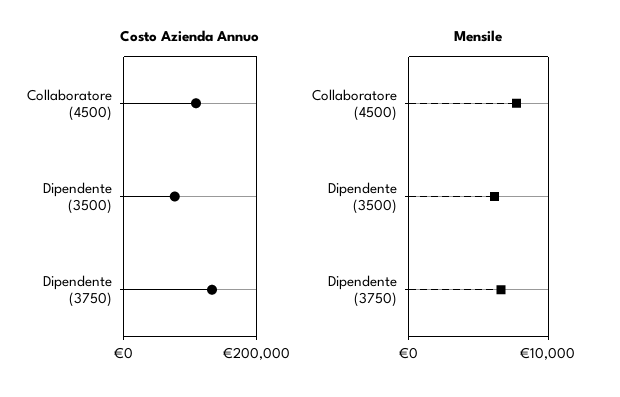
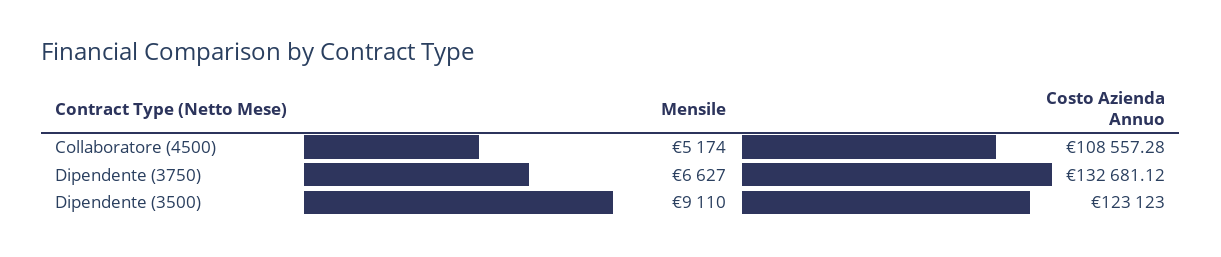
Costo Azienda Annuo, Dipendente (3500): 80000 -> 123123
Mensile, Collaboratore (4500): 8000 -> 5174
Mensile, Dipendente (3500): 6000 -> 9110

